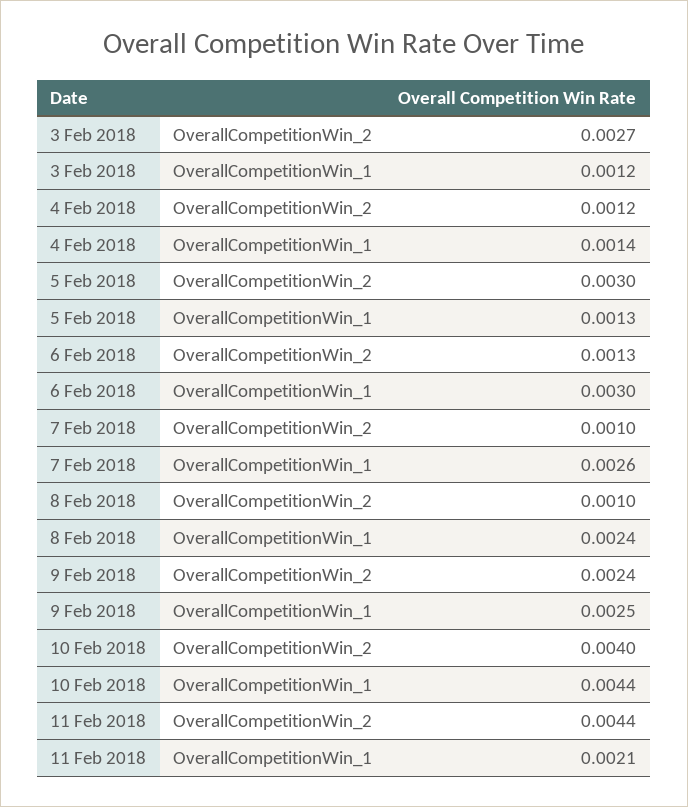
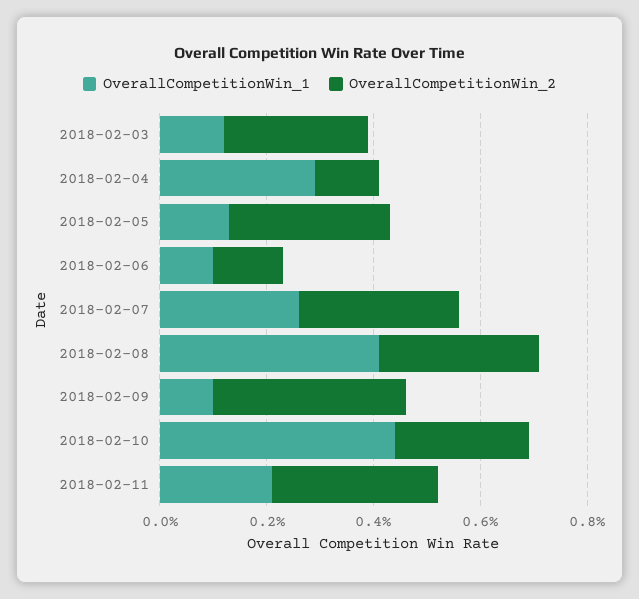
OverallCompetitionWin_1, 4 Feb 2018: 0.0014 -> 0.003
OverallCompetitionWin_1, 6 Feb 2018: 0.003 -> 0.001
OverallCompetitionWin_2, 7 Feb 2018: 0.001 -> 0.003
OverallCompetitionWin_2, 8 Feb 2018: 0.001 -> 0.003
OverallCompetitionWin_1, 8 Feb 2018: 0.0024 -> 0.004
OverallCompetitionWin_2, 9 Feb 2018: 0.0024 -> 0.0035
OverallCompetitionWin_1, 9 Feb 2018: 0.0025 -> 0.001
OverallCompetitionWin_2, 10 Feb 2018: 0.004 -> 0.0025
OverallCompetitionWin_2, 11 Feb 2018: 0.0044 -> 0.003

